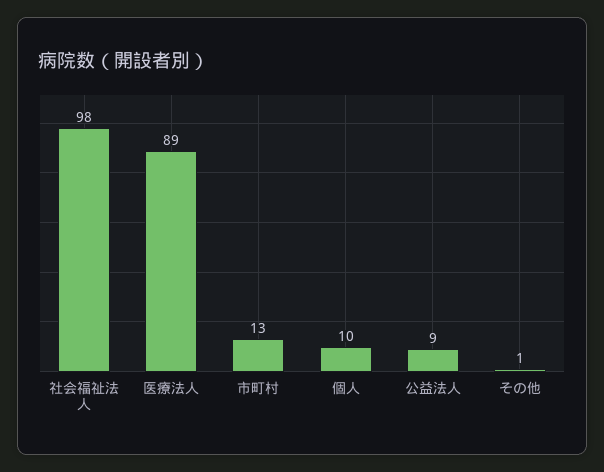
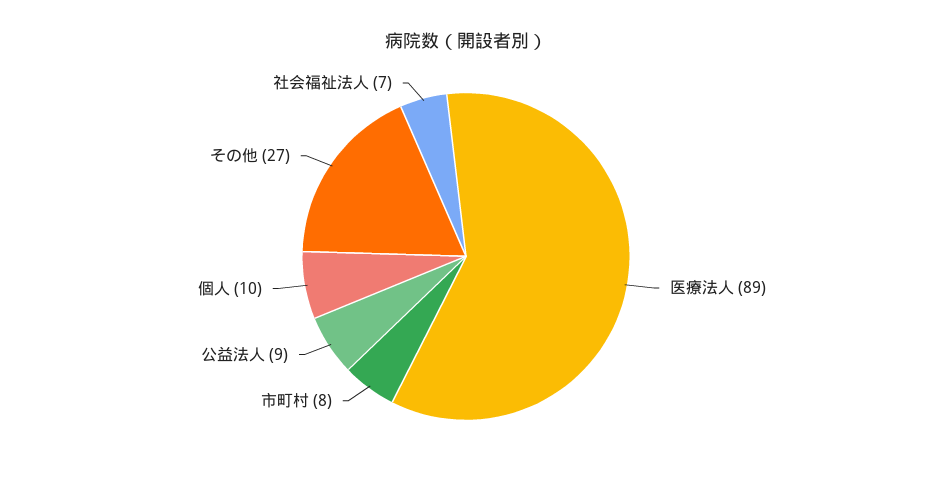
社会福祉法人: 98 -> 7
市町村: 13 -> 8
その他: 1 -> 27

